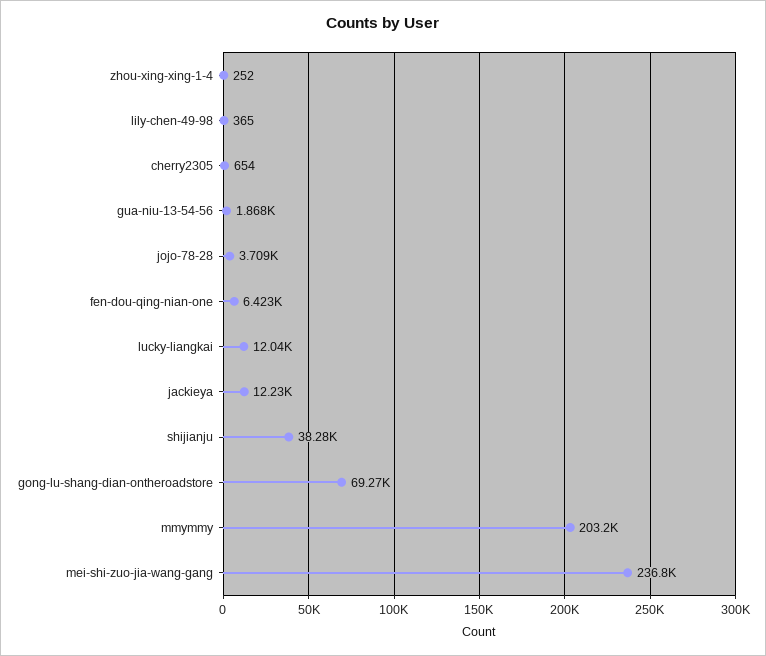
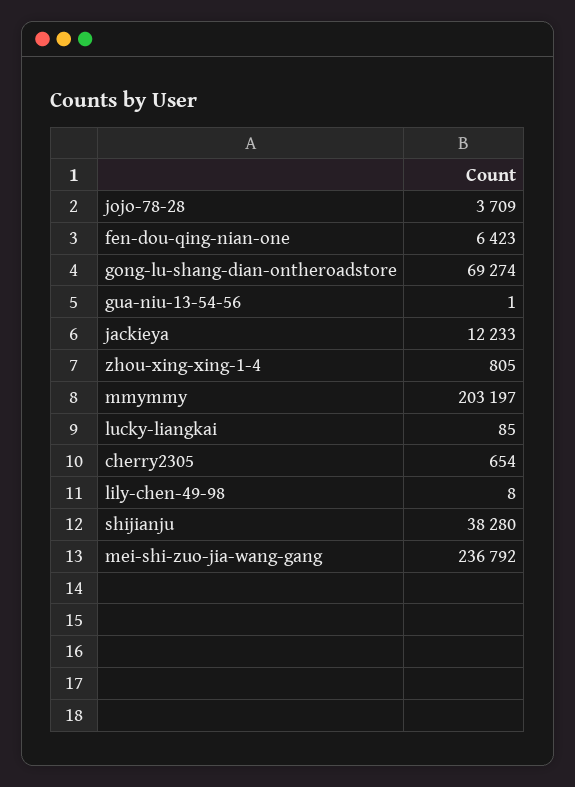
zhou-xing-xing-1-4: 252 -> 805
lily-chen-49-98: 365 -> 8
gua-niu-13-54-56: 1868 -> 1
lucky-liangkai: 12040 -> 85

